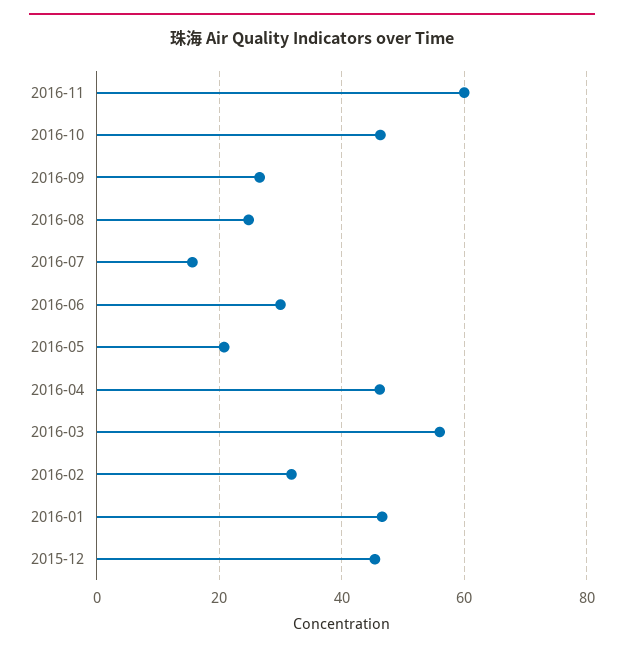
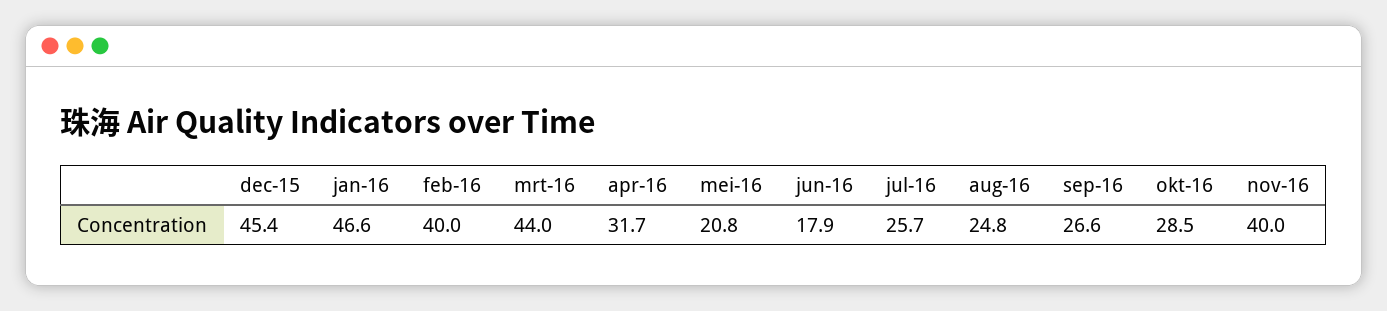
2016-11: 60 -> 40
2016-10: 46 -> 28.5
2016-07: 16 -> 25.7
2016-06: 30 -> 17.9
2016-04: 46 -> 31.7
2016-03: 56 -> 44
2016-02: 32 -> 40

